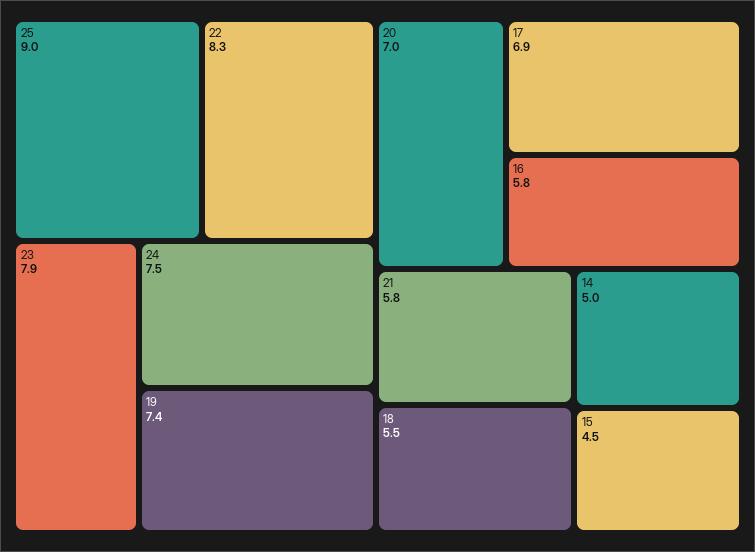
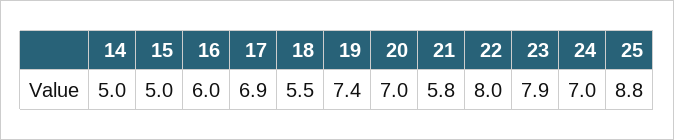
25: 9 -> 8.8
22: 8.3 -> 8
24: 7.5 -> 7
16: 5.8 -> 6
15: 4.5 -> 5

